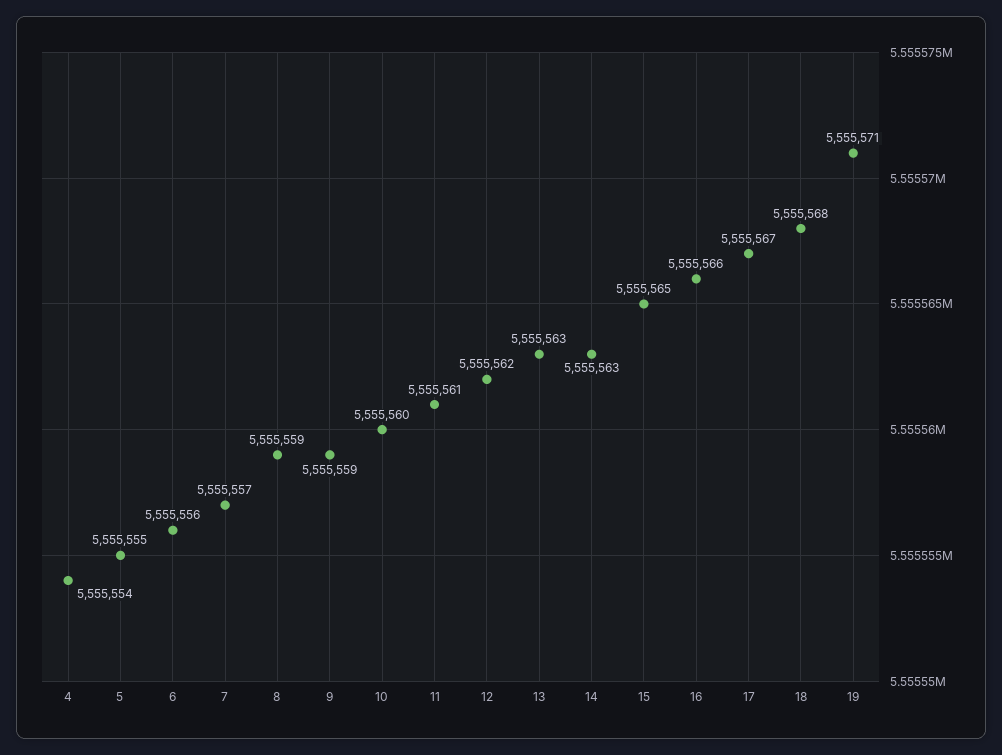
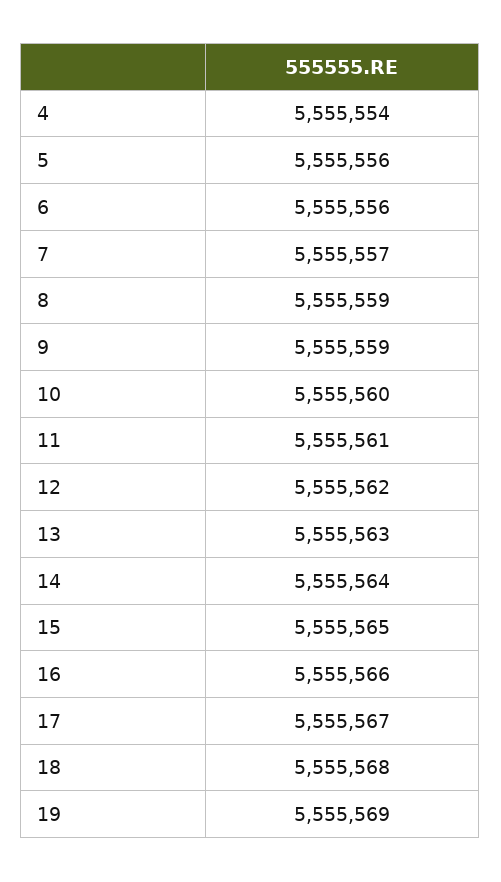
5: 5555555 -> 5555556
14: 5555563 -> 5555564
19: 5555571 -> 5555569

